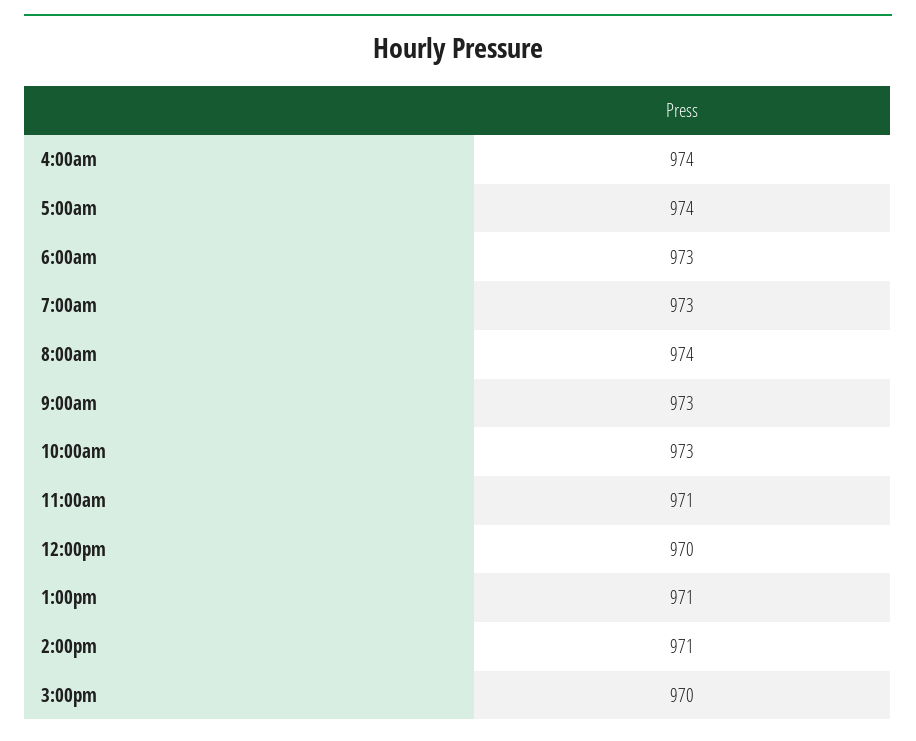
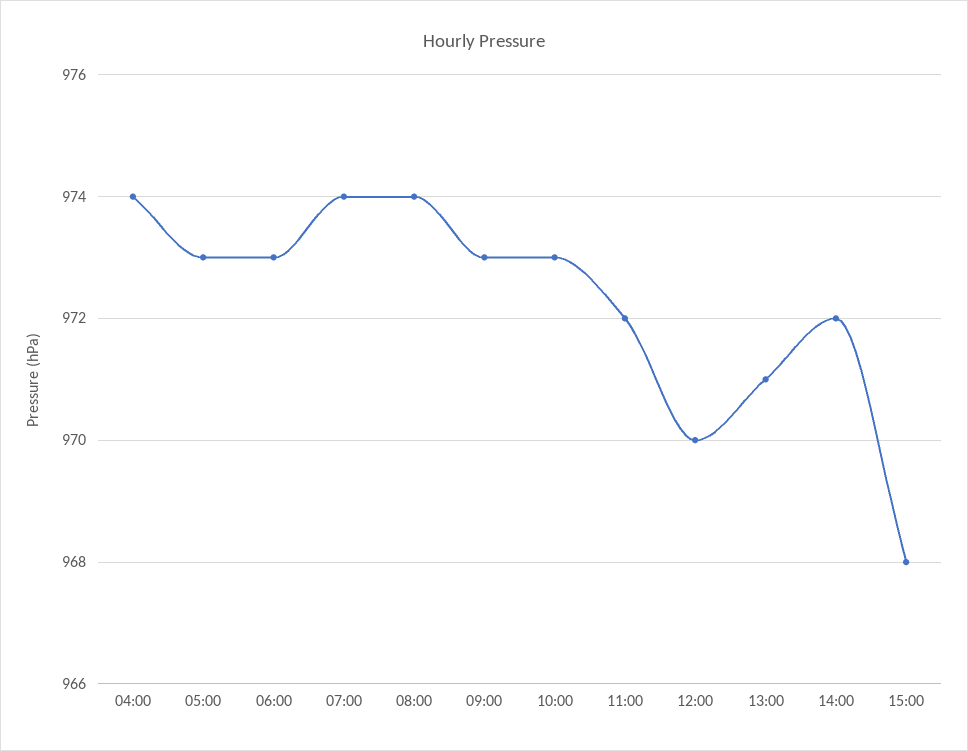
5:00am: 974 -> 973
7:00am: 973 -> 974
11:00am: 971 -> 972
2:00pm: 971 -> 972
3:00pm: 970 -> 968

